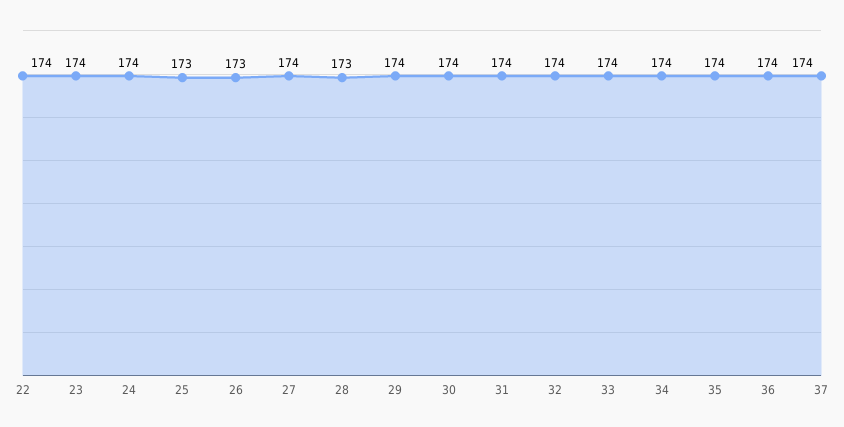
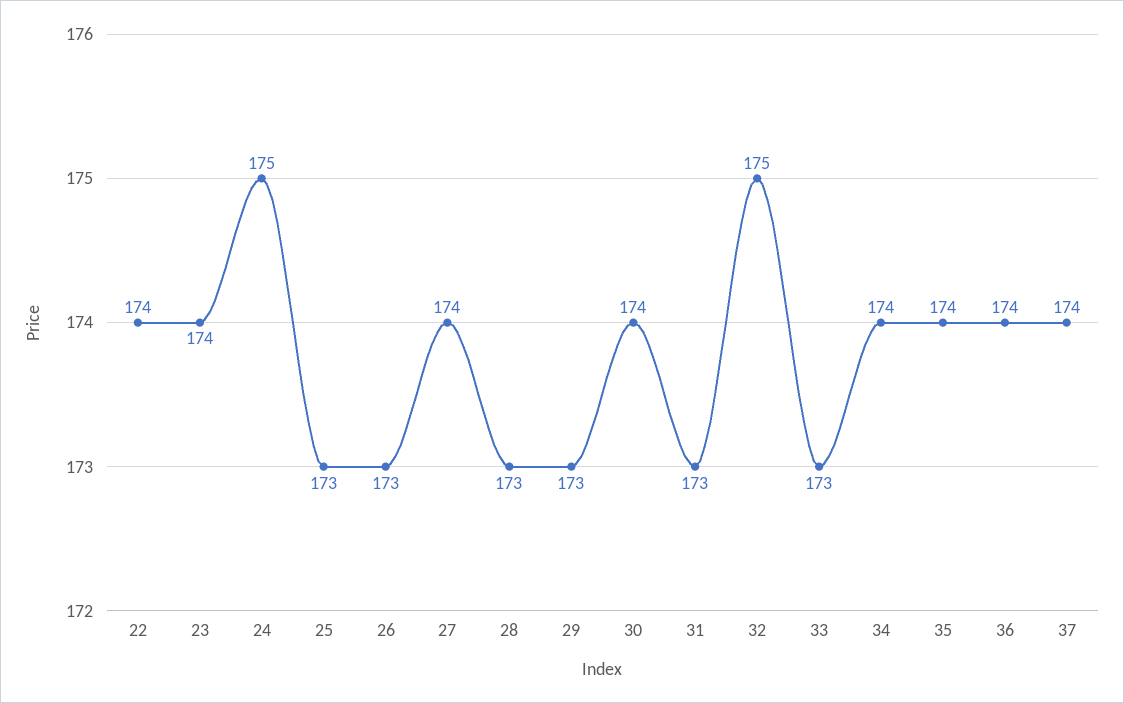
24: 174 -> 175
29: 174 -> 173
31: 174 -> 173
32: 174 -> 175
33: 174 -> 173

